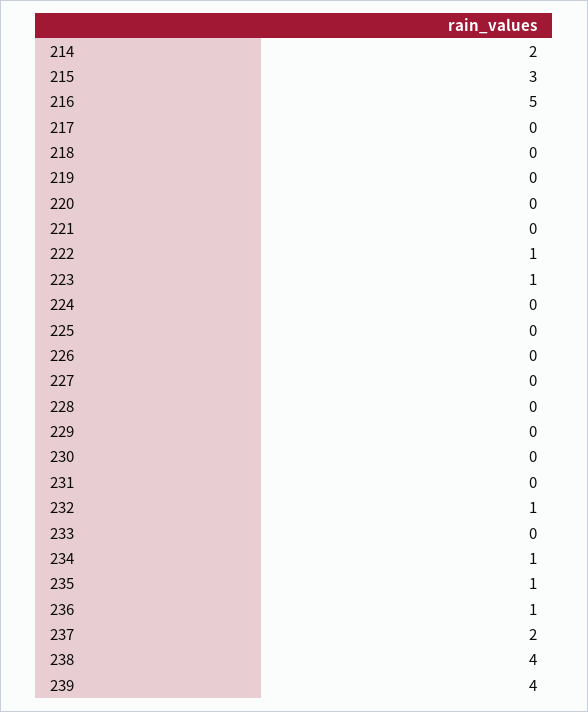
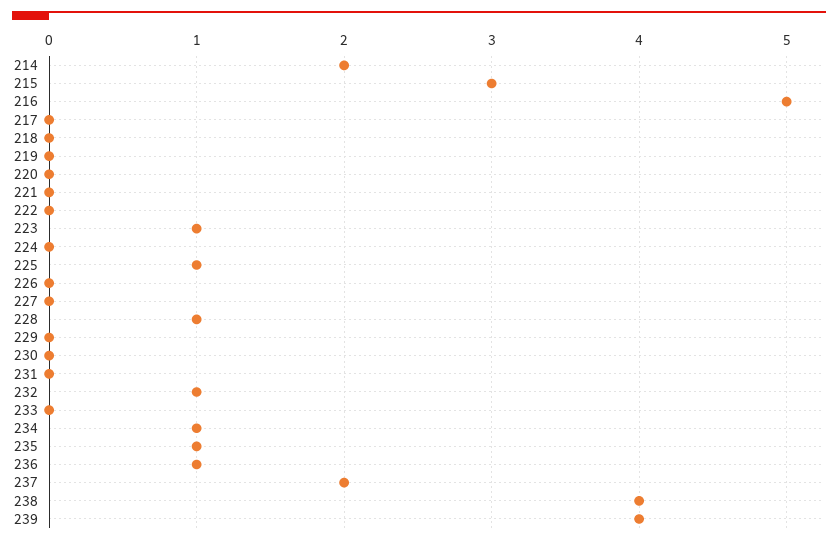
222: 1 -> 0
225: 0 -> 1
228: 0 -> 1

